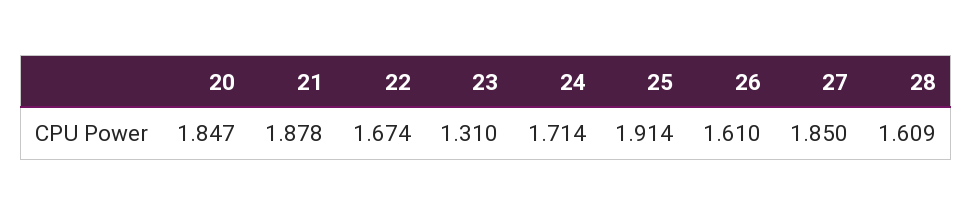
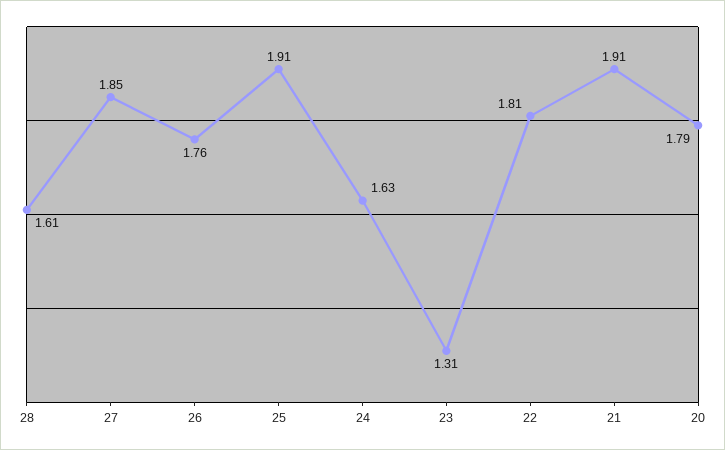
20: 1.847 -> 1.79
21: 1.878 -> 1.91
22: 1.674 -> 1.81
24: 1.714 -> 1.63
26: 1.61 -> 1.76

